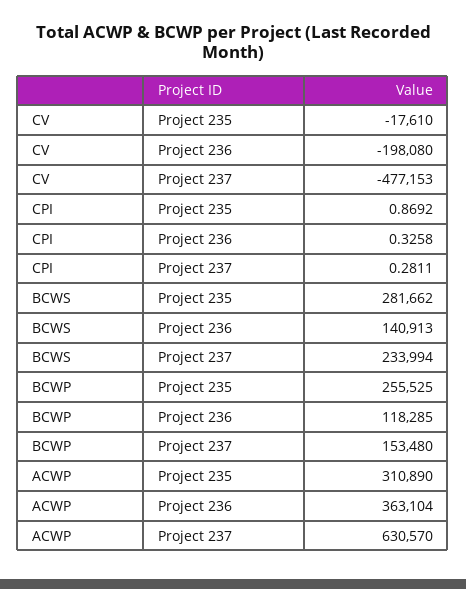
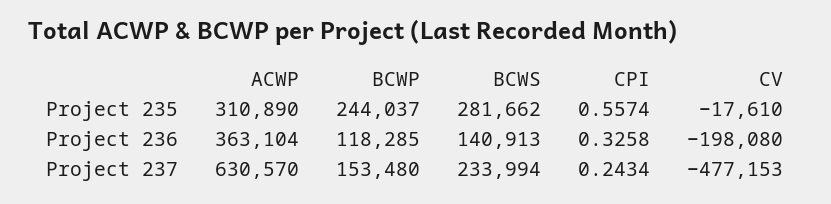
CPI, Project 235: 0.8692 -> 0.5574
CPI, Project 237: 0.2811 -> 0.2434
BCWP, Project 235: 255525 -> 244037

